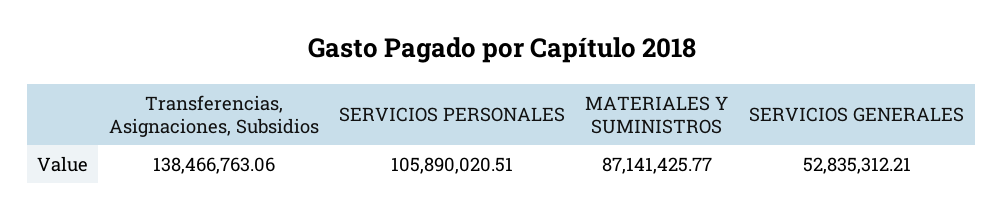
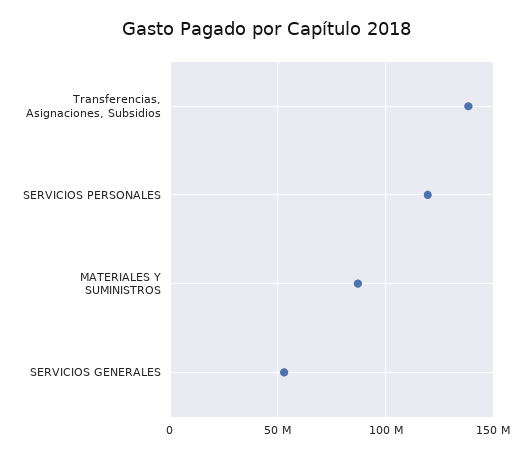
SERVICIOS PERSONALES: 105890020.51 -> 120000000

